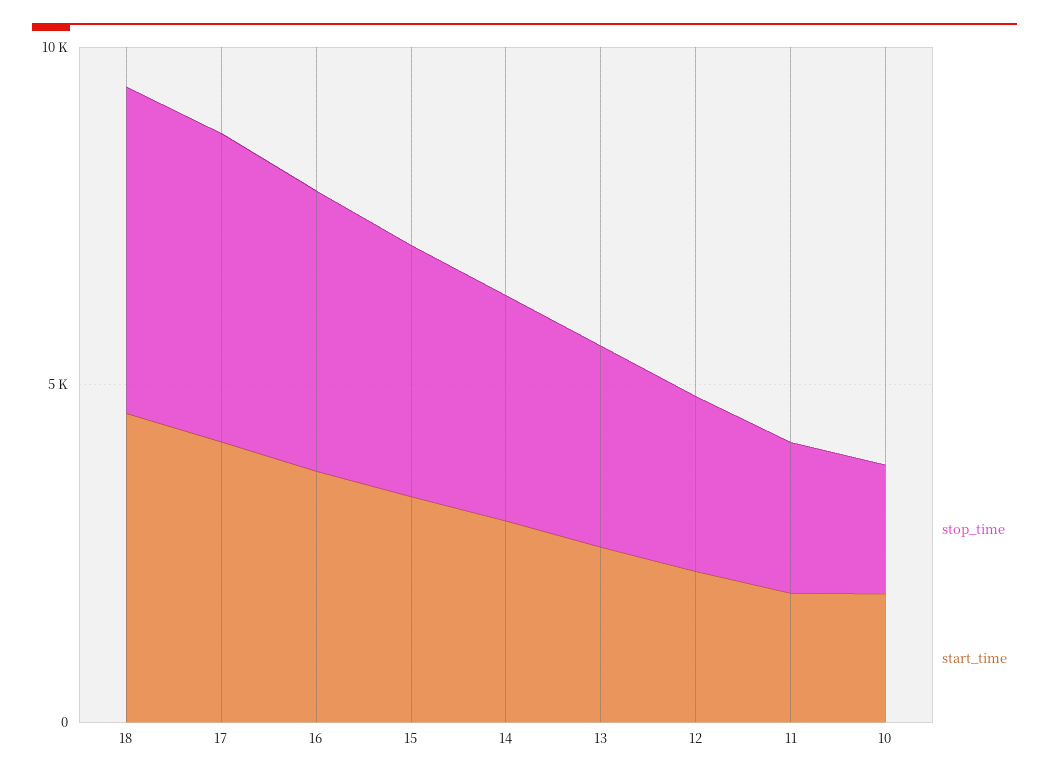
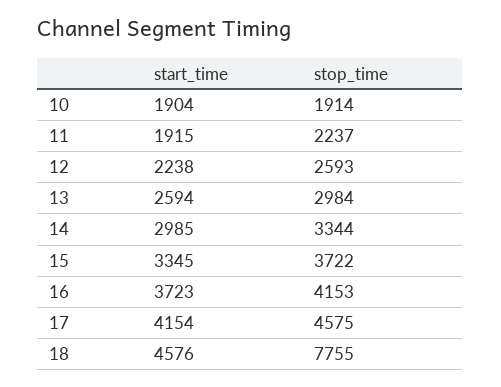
stop_time, 18: 5000 -> 7755

